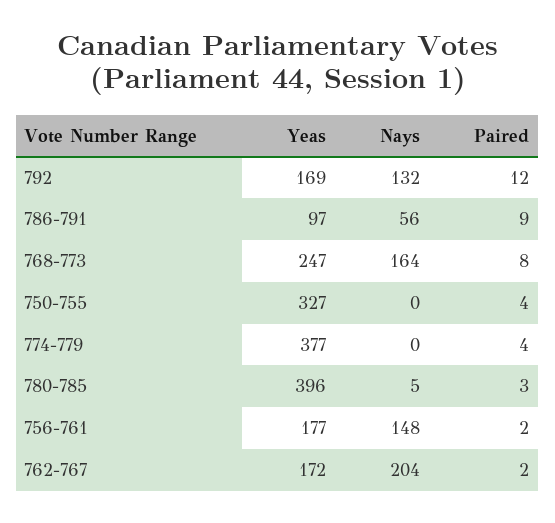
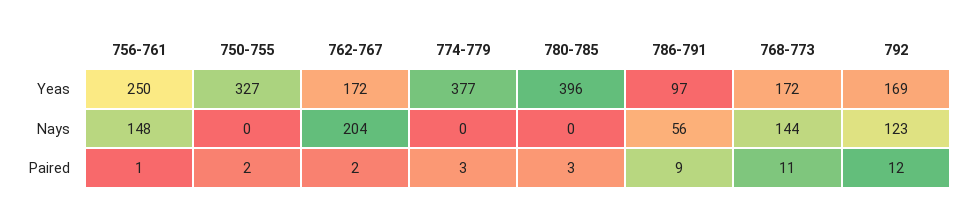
Nays, 792: 132 -> 123
Yeas, 768-773: 247 -> 172
Nays, 768-773: 164 -> 144
Paired, 768-773: 8 -> 11
Paired, 750-755: 4 -> 2
Paired, 774-779: 4 -> 3
Nays, 780-785: 5 -> 0
Yeas, 756-761: 177 -> 250
Paired, 756-761: 2 -> 1

